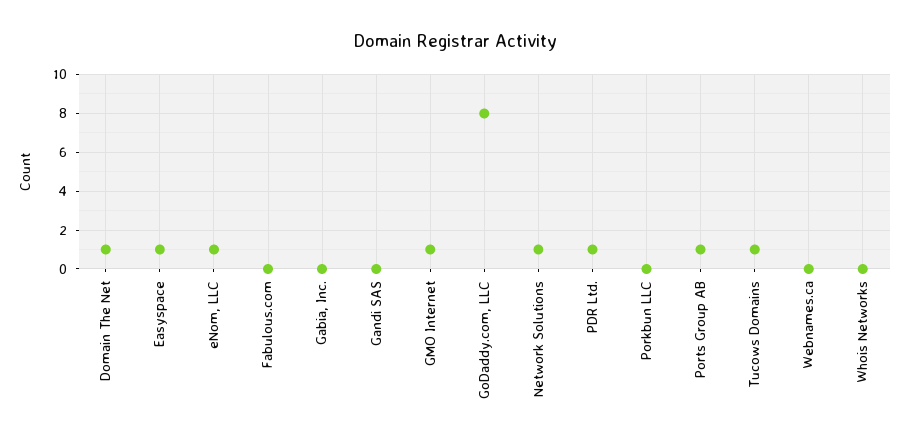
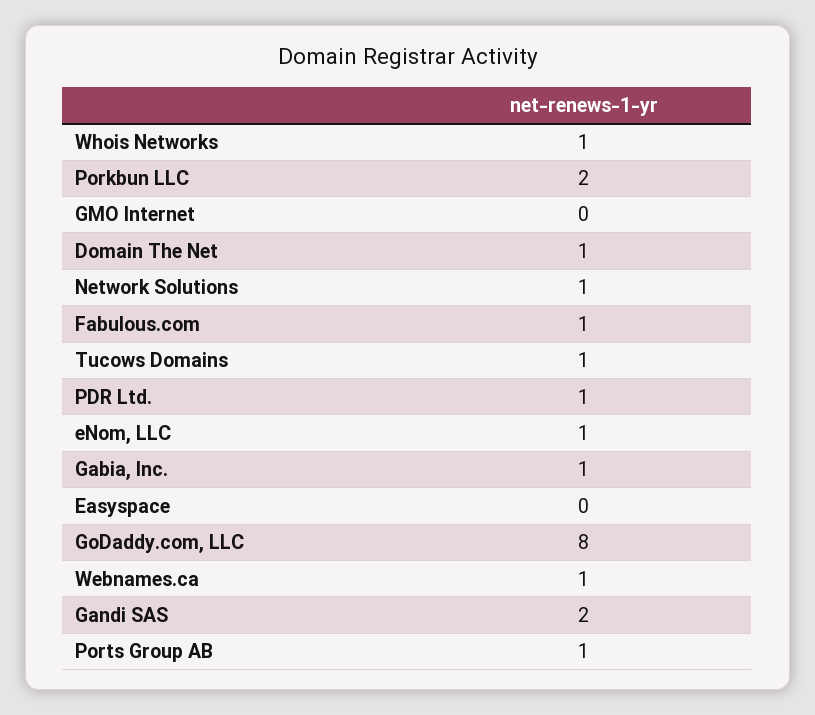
Easyspace: 1 -> 0
Fabulous.com: 0 -> 1
Gabia, Inc.: 0 -> 1
Gandi SAS: 0 -> 2
GMO Internet: 1 -> 0
Porkbun LLC: 0 -> 2
Webnames.ca: 0 -> 1
Whois Networks: 0 -> 1

